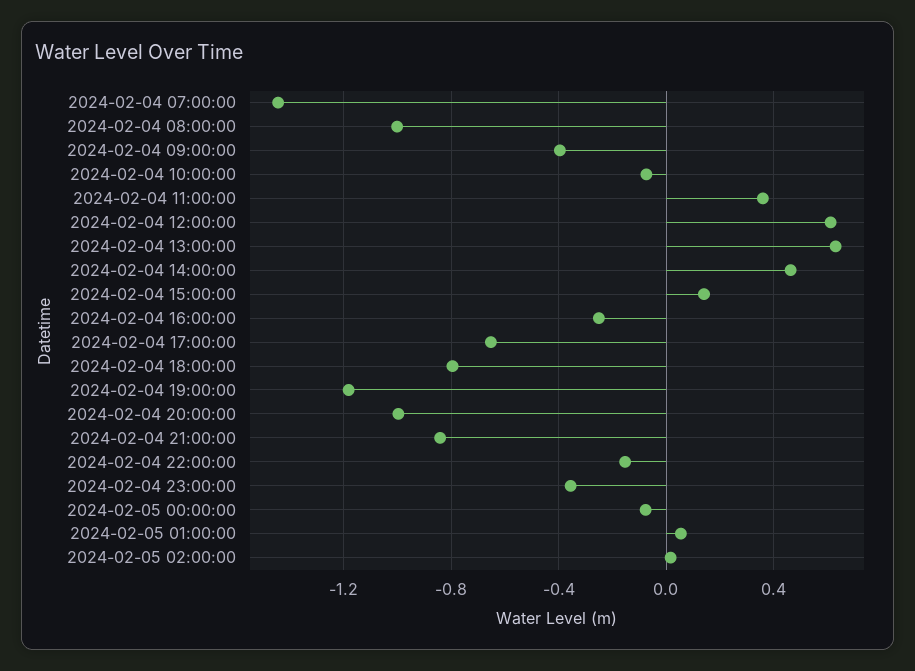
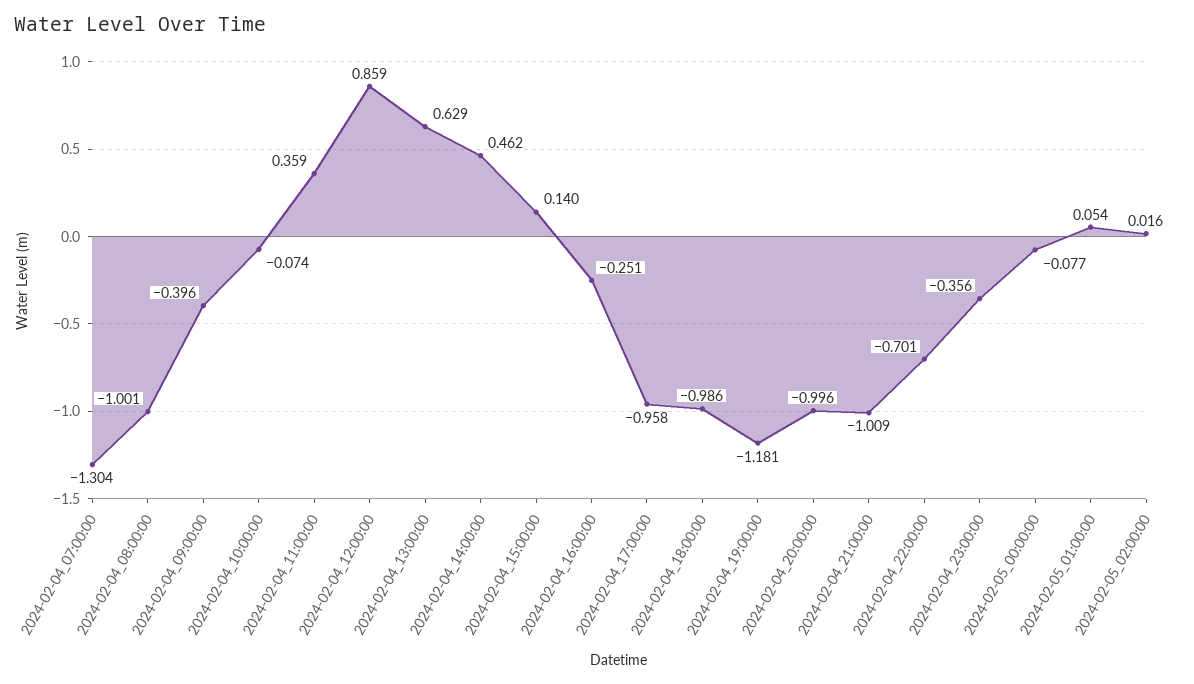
2024-02-04 07:00:00: -1.45 -> -1.304
2024-02-04 12:00:00: 0.6 -> 0.859
2024-02-04 17:00:00: -0.65 -> -0.958
2024-02-04 18:00:00: -0.8 -> -0.986
2024-02-04 21:00:00: -0.85 -> -1.009
2024-02-04 22:00:00: -0.15 -> -0.701

